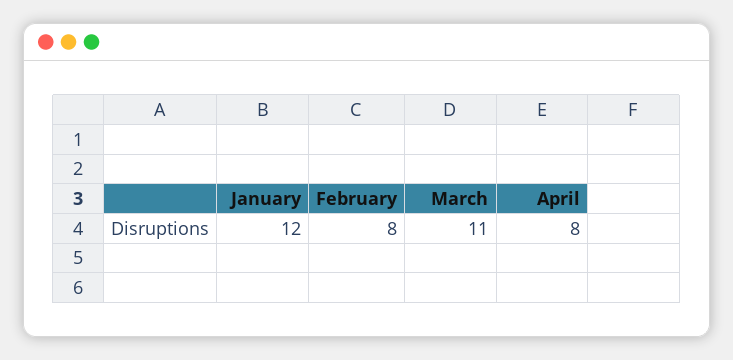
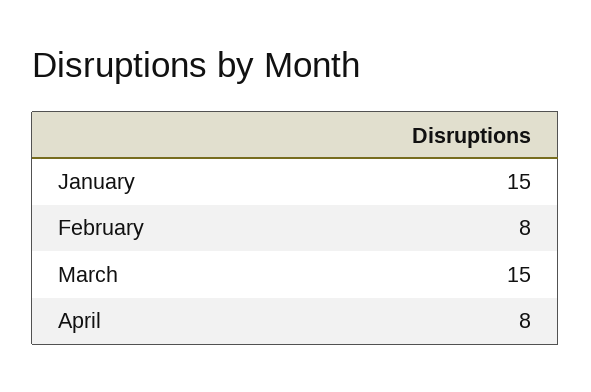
January: 12 -> 15
March: 11 -> 15

